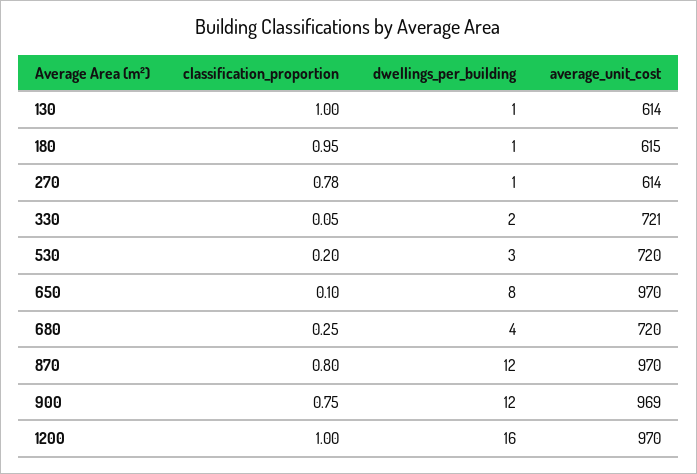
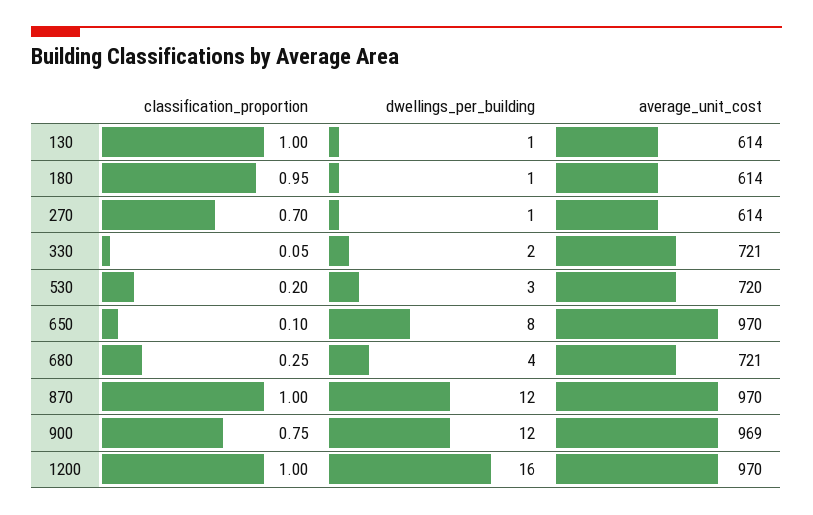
average_unit_cost, 180: 615 -> 614
classification_proportion, 270: 0.78 -> 0.7
average_unit_cost, 680: 720 -> 721
classification_proportion, 870: 0.8 -> 1

